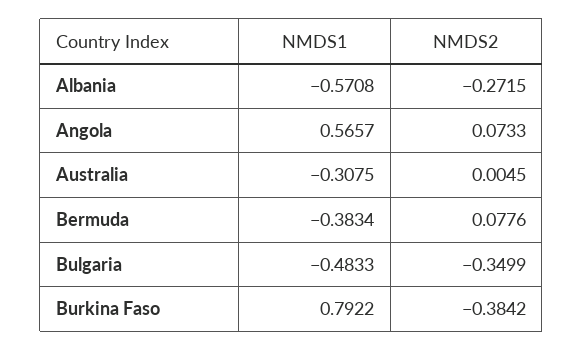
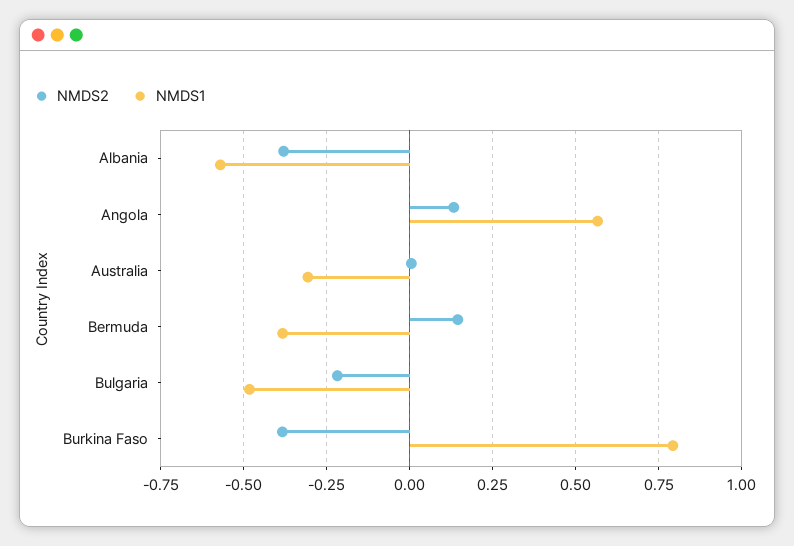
NMDS2, Albania: -0.2715 -> -0.375
NMDS2, Angola: 0.0733 -> 0.125
NMDS2, Bermuda: 0.0776 -> 0.15
NMDS2, Bulgaria: -0.3499 -> -0.225

